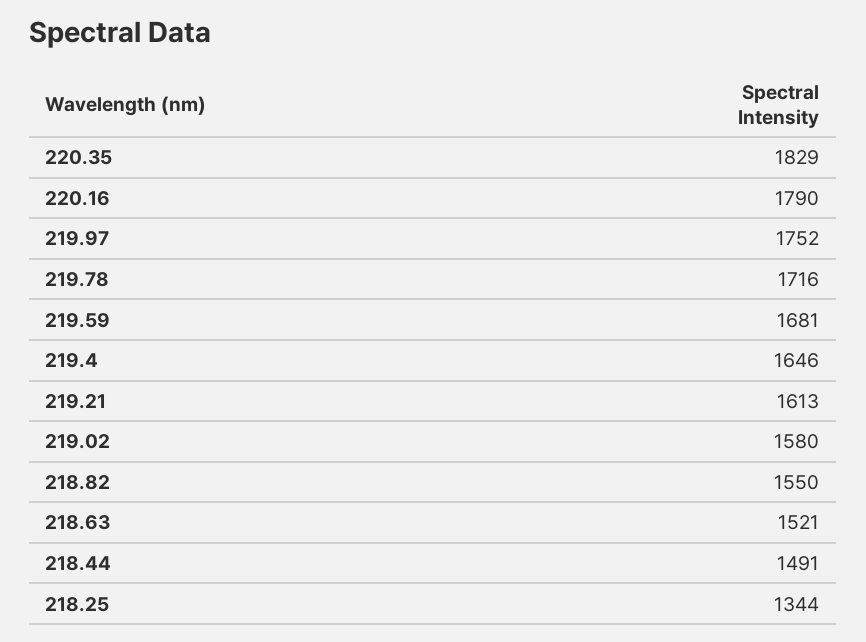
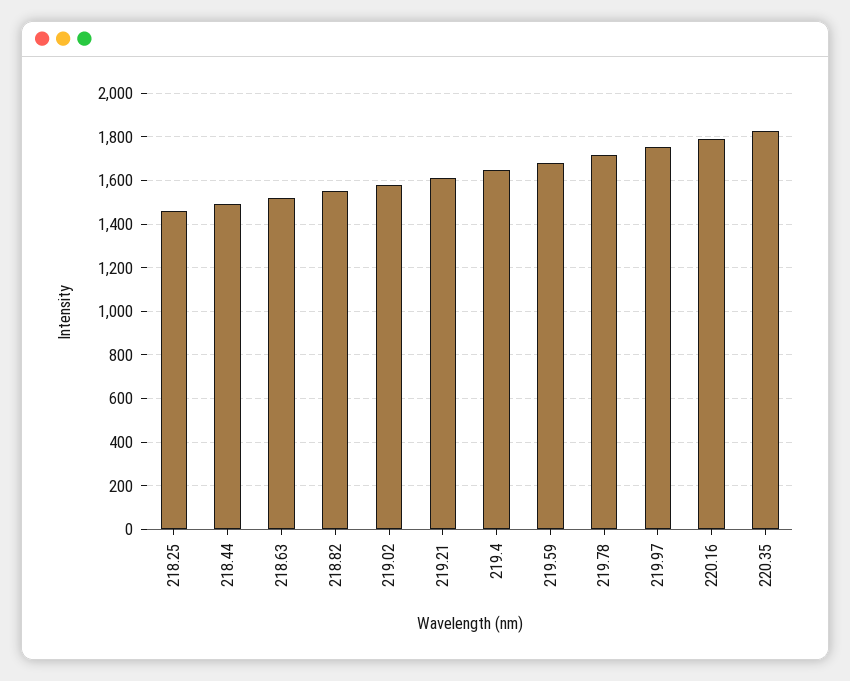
218.25: 1344 -> 1450

